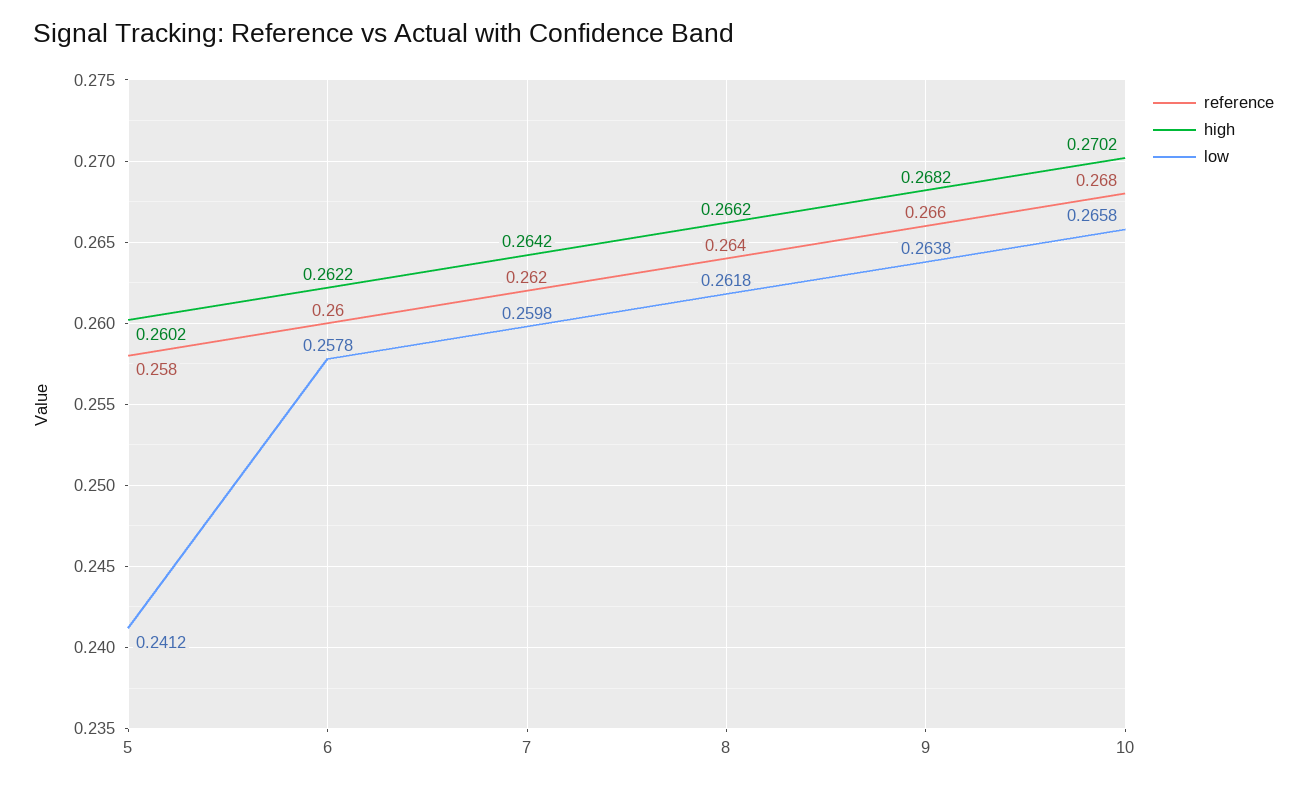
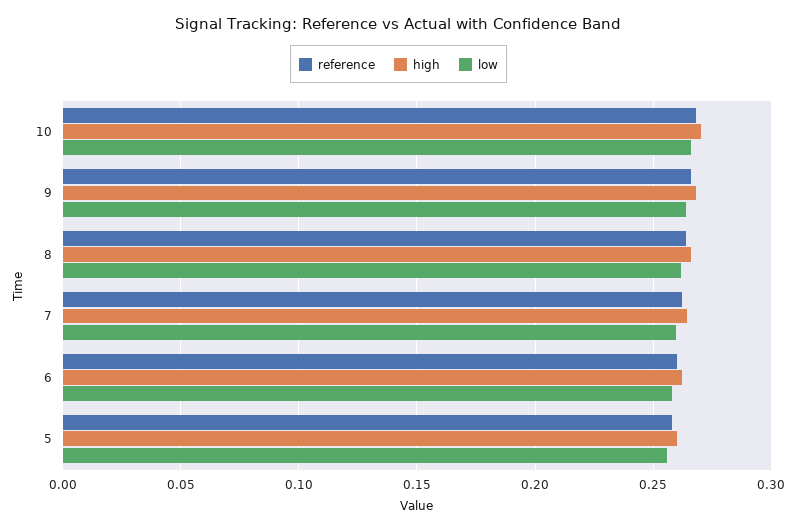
low, 5: 0.2412 -> 0.255

